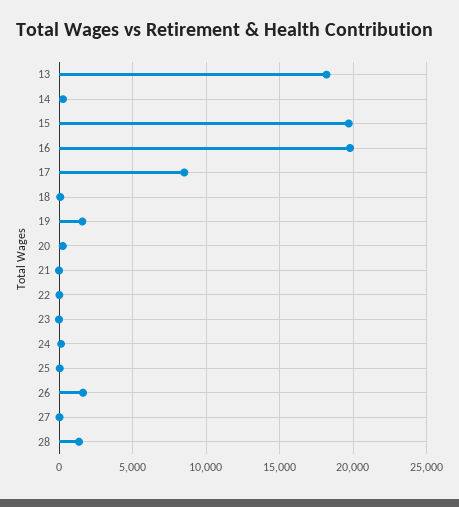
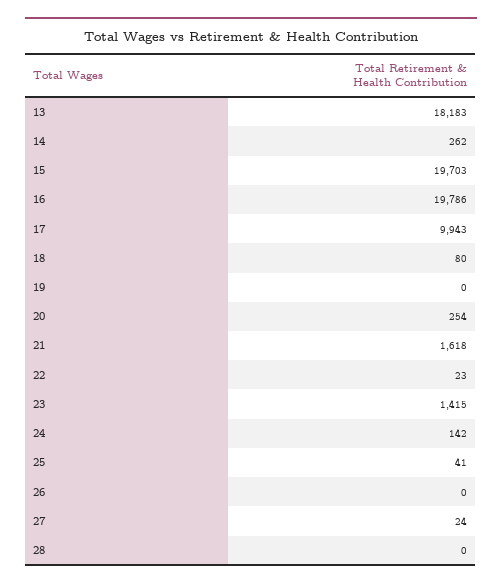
17: 8500 -> 9943
19: 1500 -> 0
21: 0 -> 1618
23: 0 -> 1415
26: 1500 -> 0
28: 1500 -> 0

